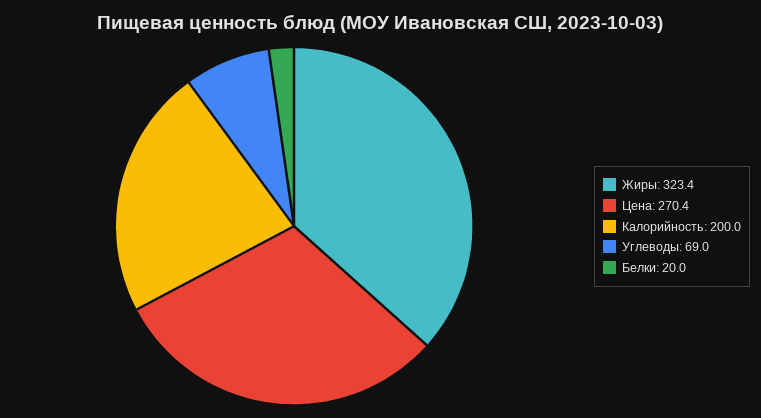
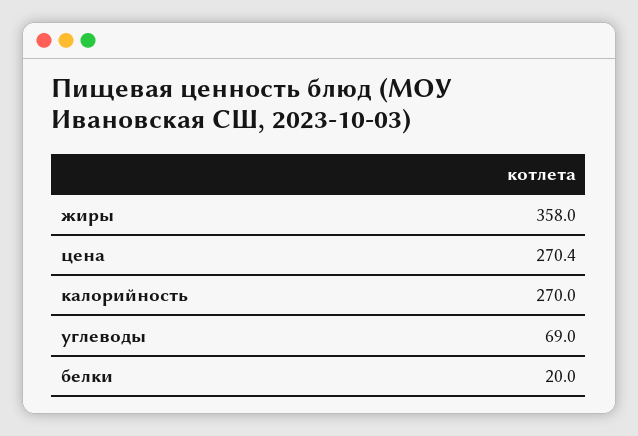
Жиры: 323.4 -> 358
Калорийность: 200 -> 270

